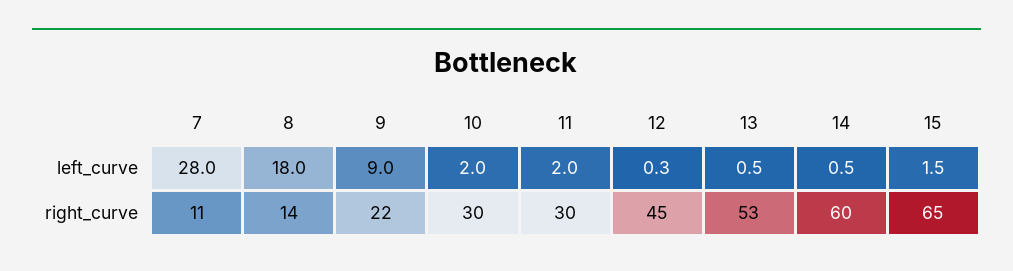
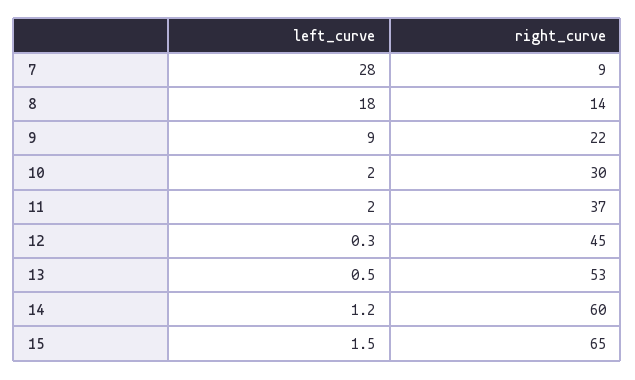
14, left_curve: 0.5 -> 1.2
7, right_curve: 11 -> 9
11, right_curve: 30 -> 37

